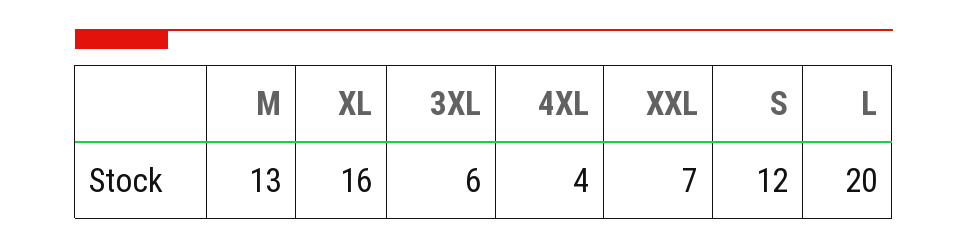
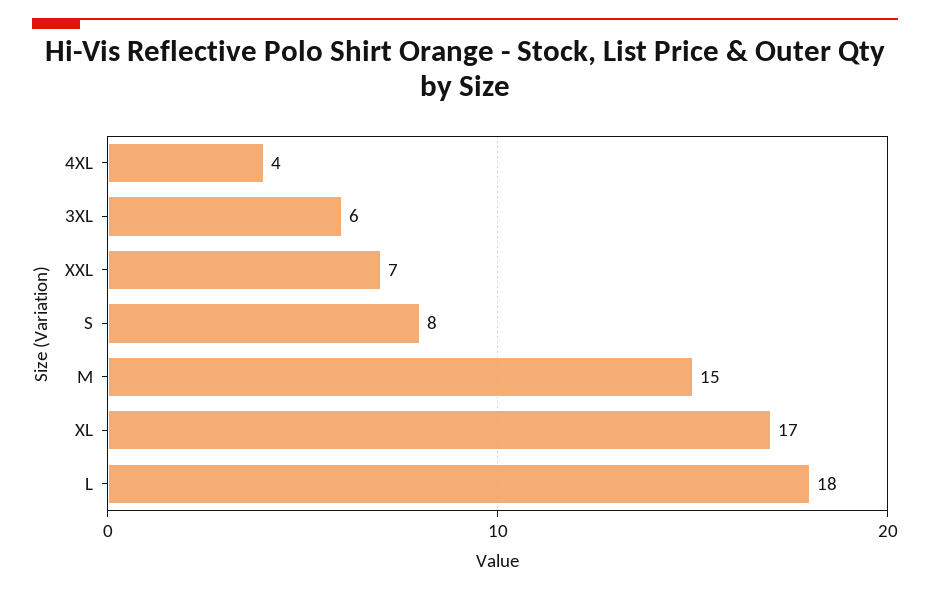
M: 13 -> 15
XL: 16 -> 17
S: 12 -> 8
L: 20 -> 18

